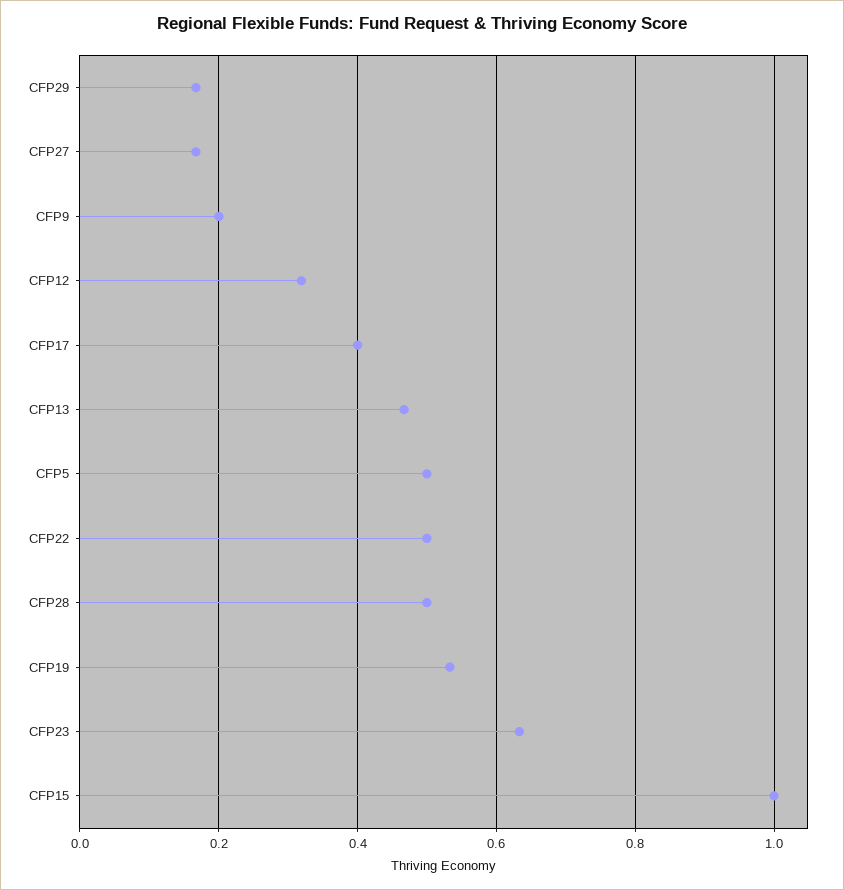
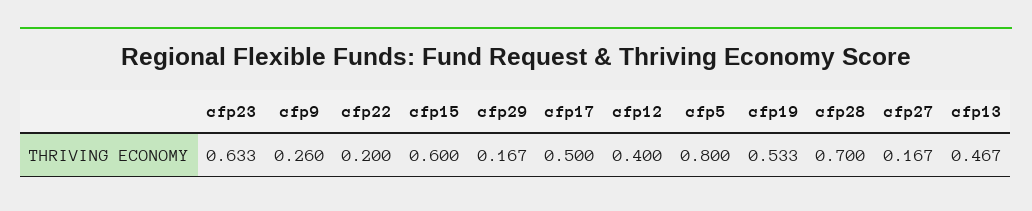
CFP9: 0.2 -> 0.26
CFP12: 0.32 -> 0.4
CFP17: 0.4 -> 0.5
CFP5: 0.5 -> 0.8
CFP22: 0.5 -> 0.2
CFP28: 0.5 -> 0.7
CFP15: 1 -> 0.6

